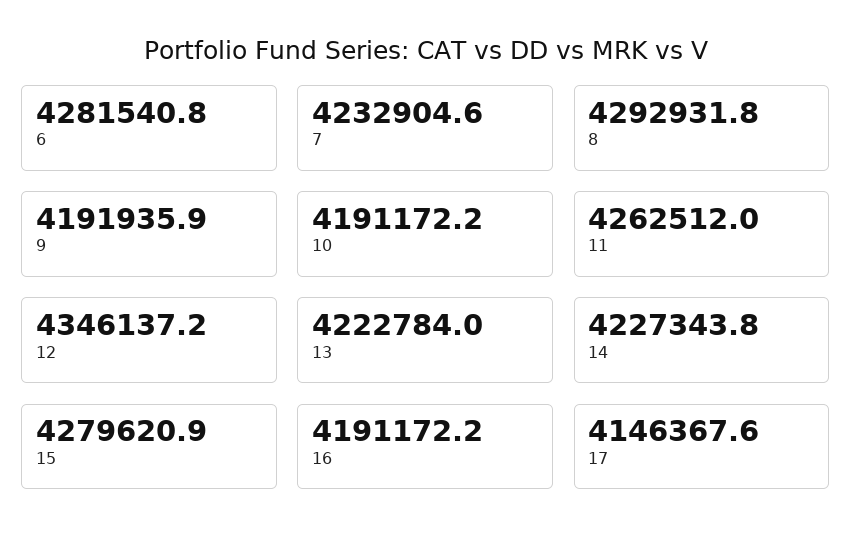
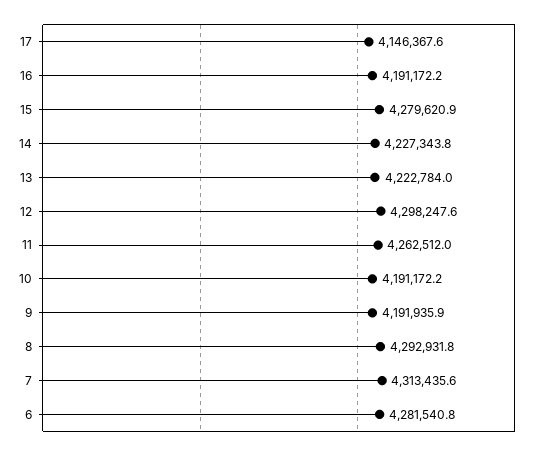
7: 4232904.6 -> 4313435.6
12: 4346137.2 -> 4298247.6

